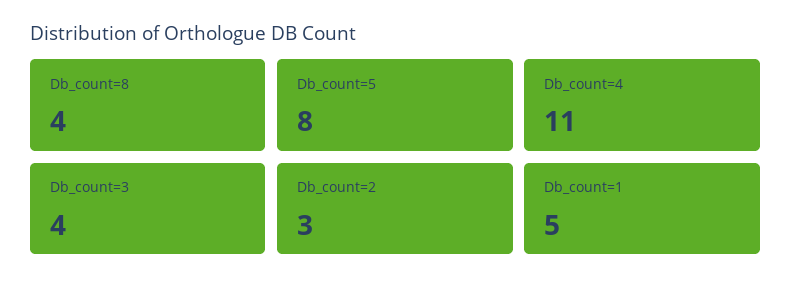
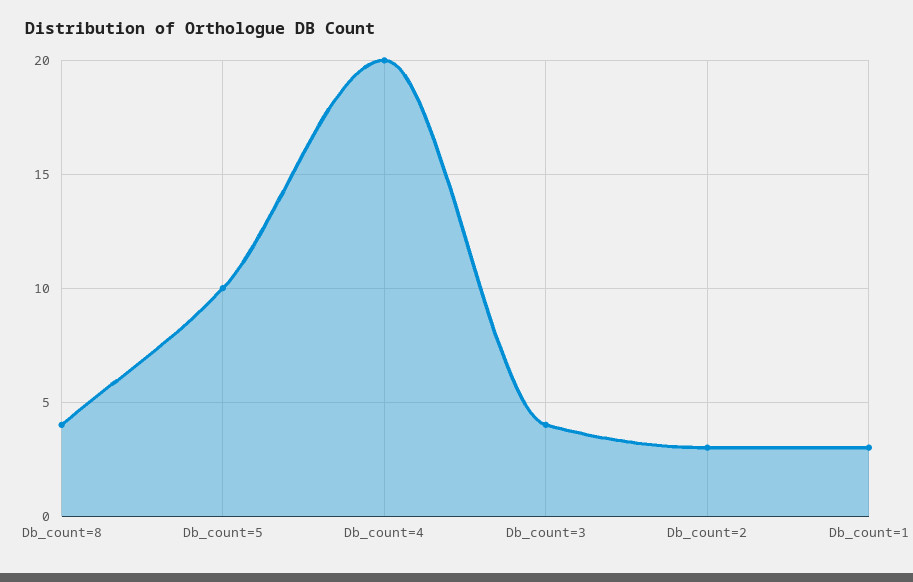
Db_count=5: 8 -> 10
Db_count=4: 11 -> 20
Db_count=1: 5 -> 3

